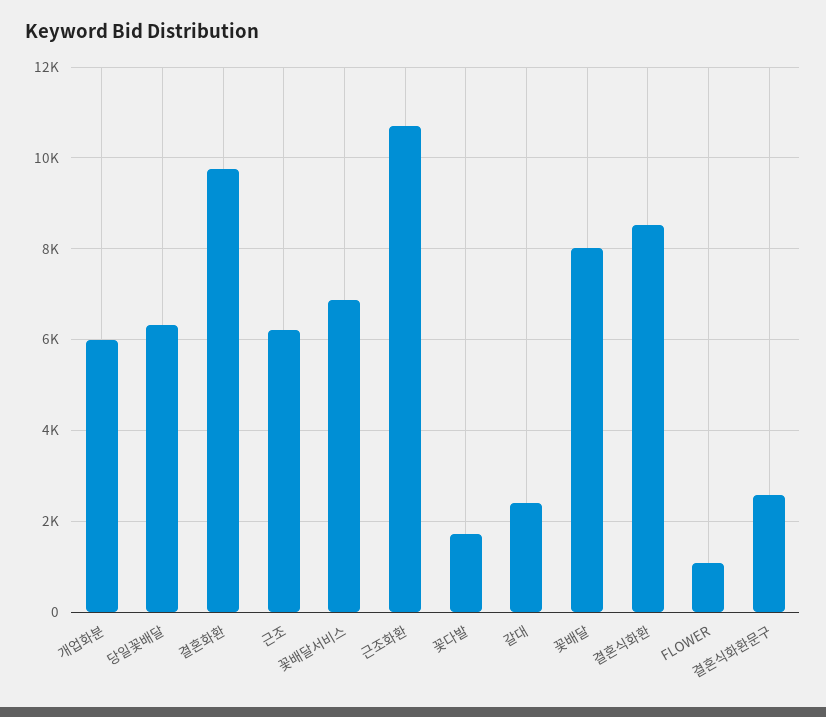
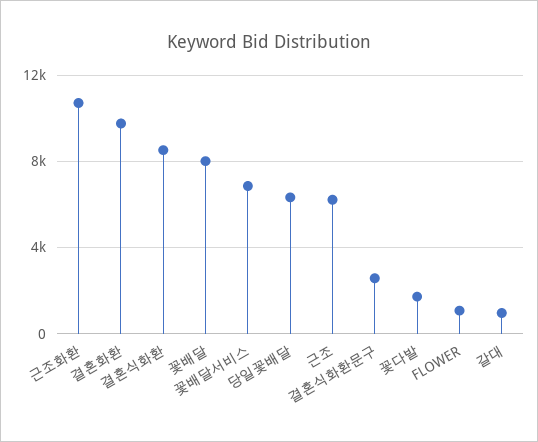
개업화분: 6000 -> none
갈대: 2400 -> 1000

